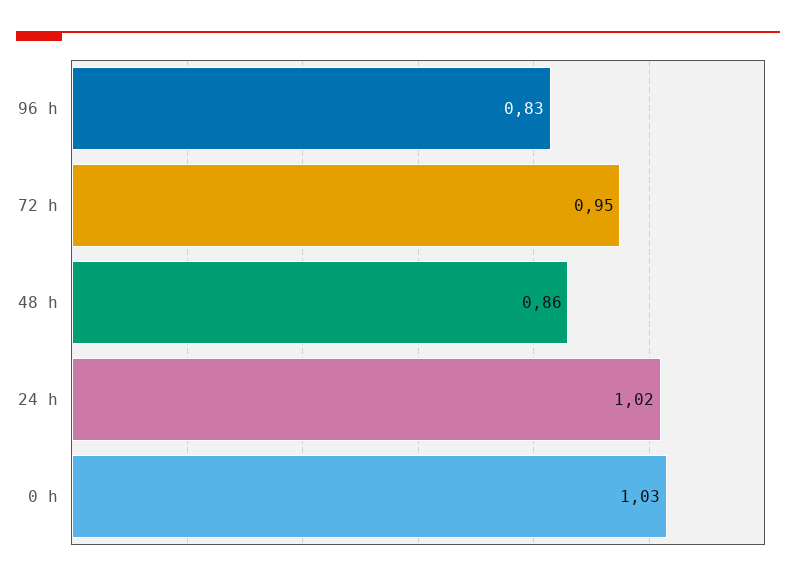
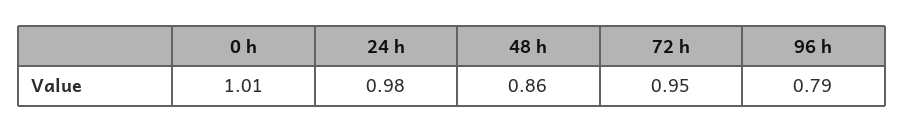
96 h: 0.83 -> 0.79
24 h: 1.02 -> 0.98
0 h: 1.03 -> 1.01

